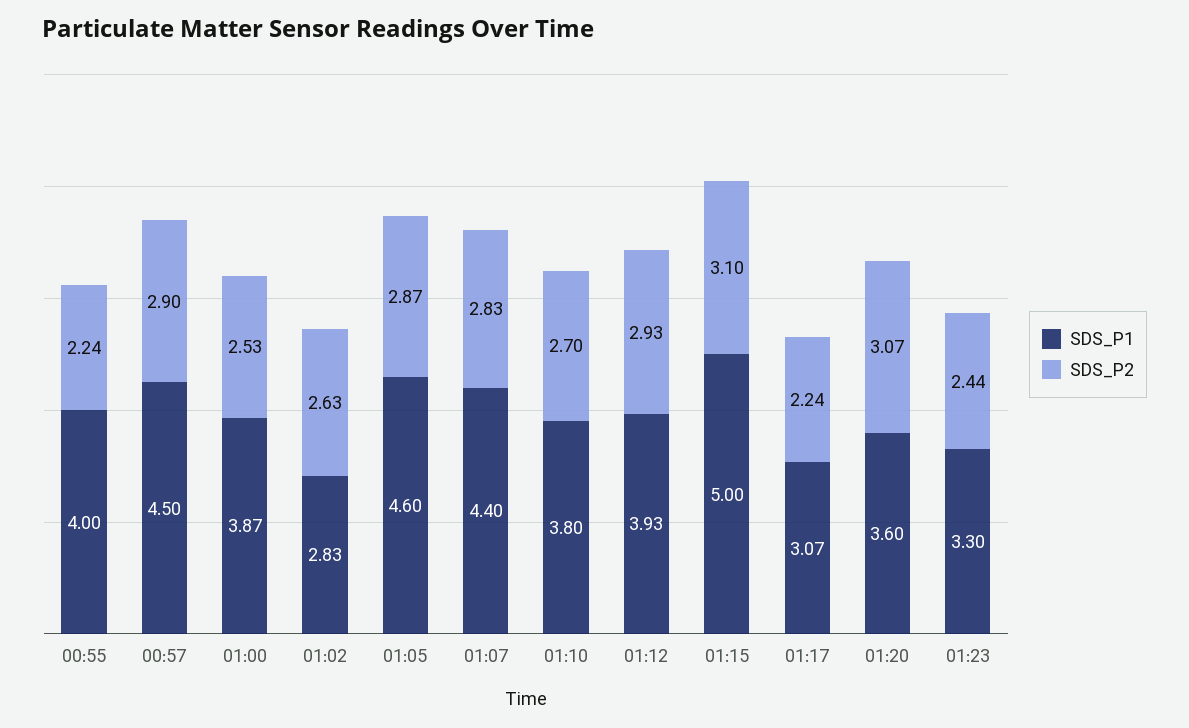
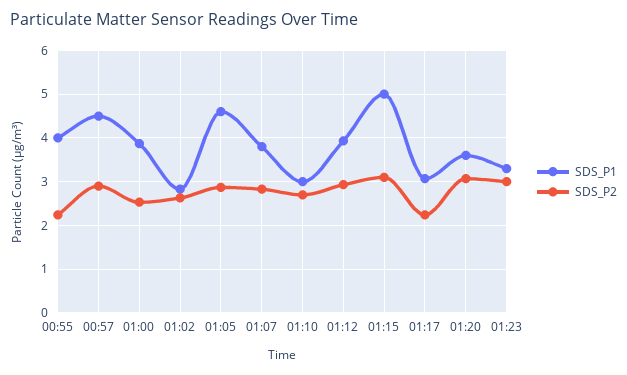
SDS_P1, 01:07: 4.4 -> 3.8
SDS_P1, 01:10: 3.8 -> 3
SDS_P2, 01:23: 2.44 -> 3

